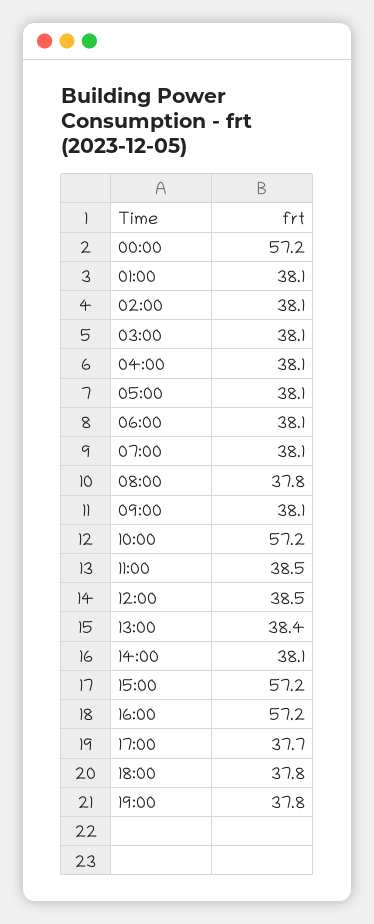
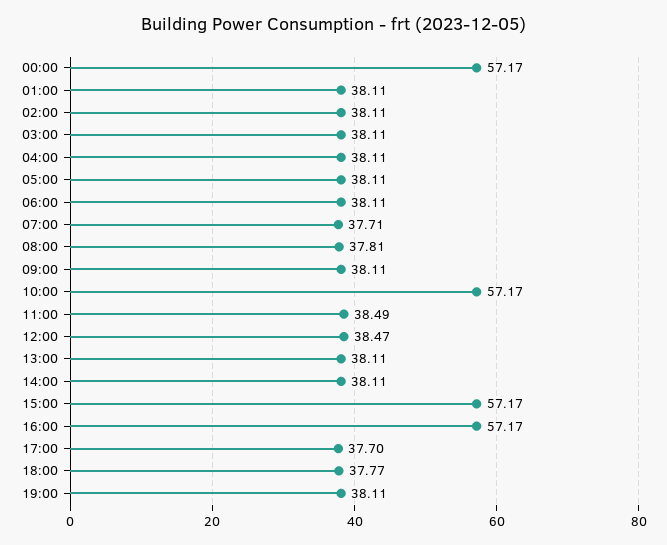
07:00: 38.1 -> 37.71
13:00: 38.4 -> 38.11
19:00: 37.8 -> 38.11

